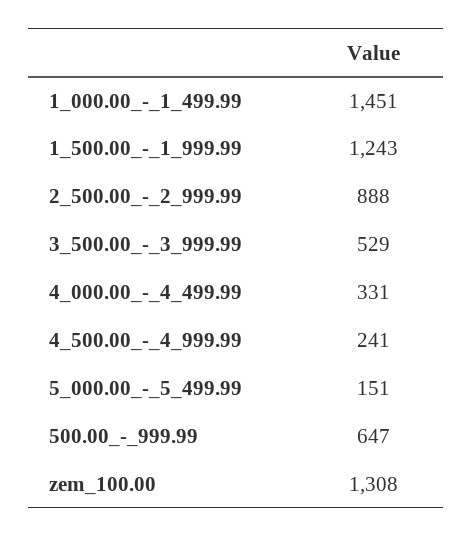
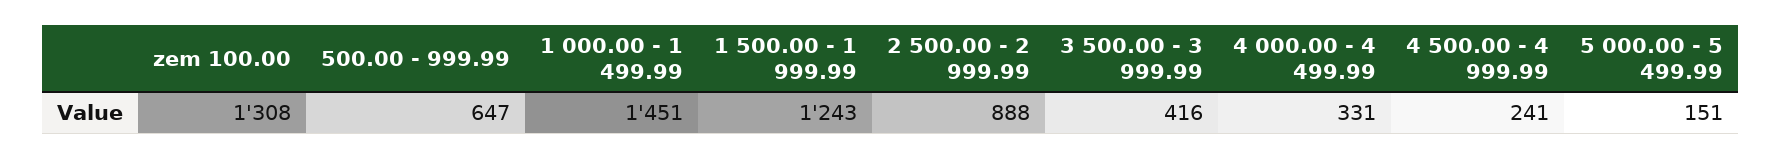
3_500.00_-_3_999.99: 529 -> 416

